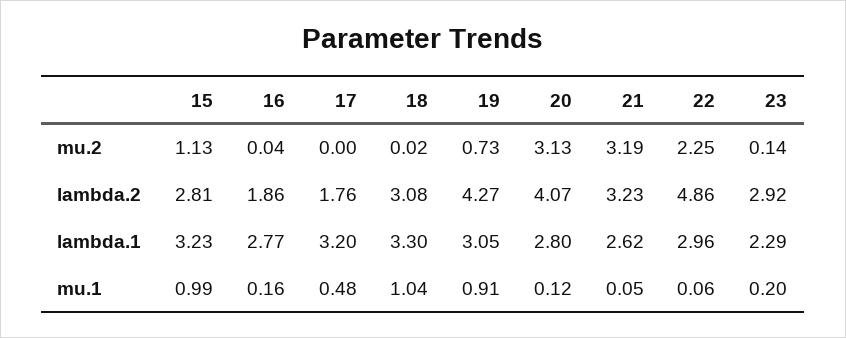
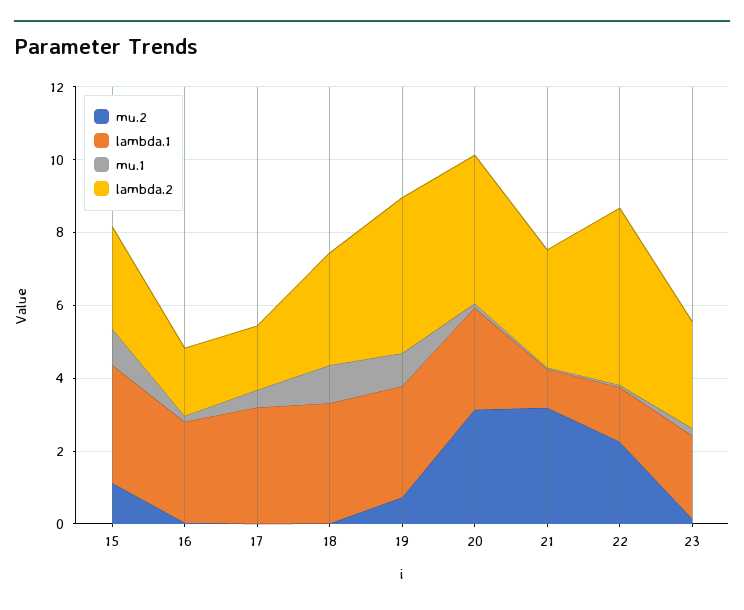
lambda.1, 21: 2.62 -> 1
lambda.1, 22: 2.96 -> 1.5

